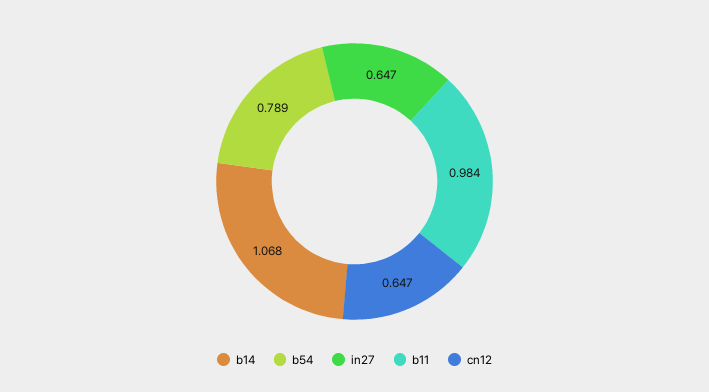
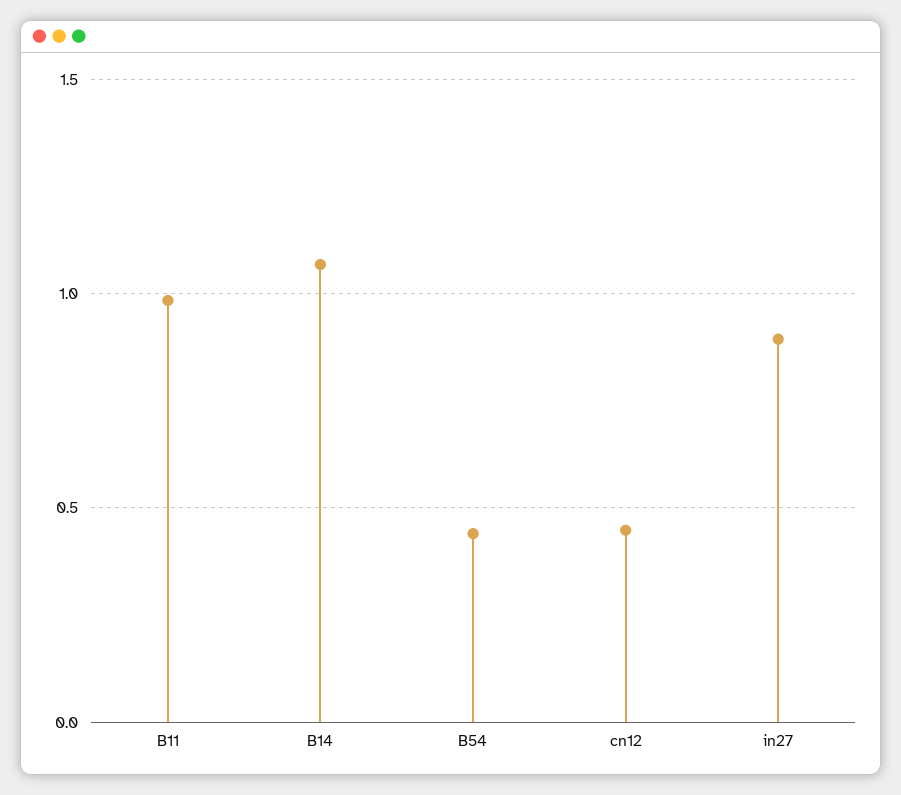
b54: 0.789 -> 0.45
in27: 0.647 -> 0.9
cn12: 0.647 -> 0.45

